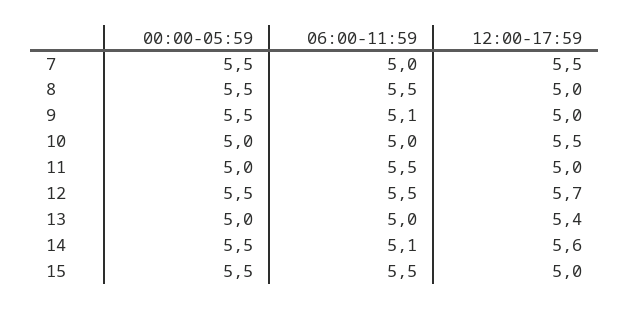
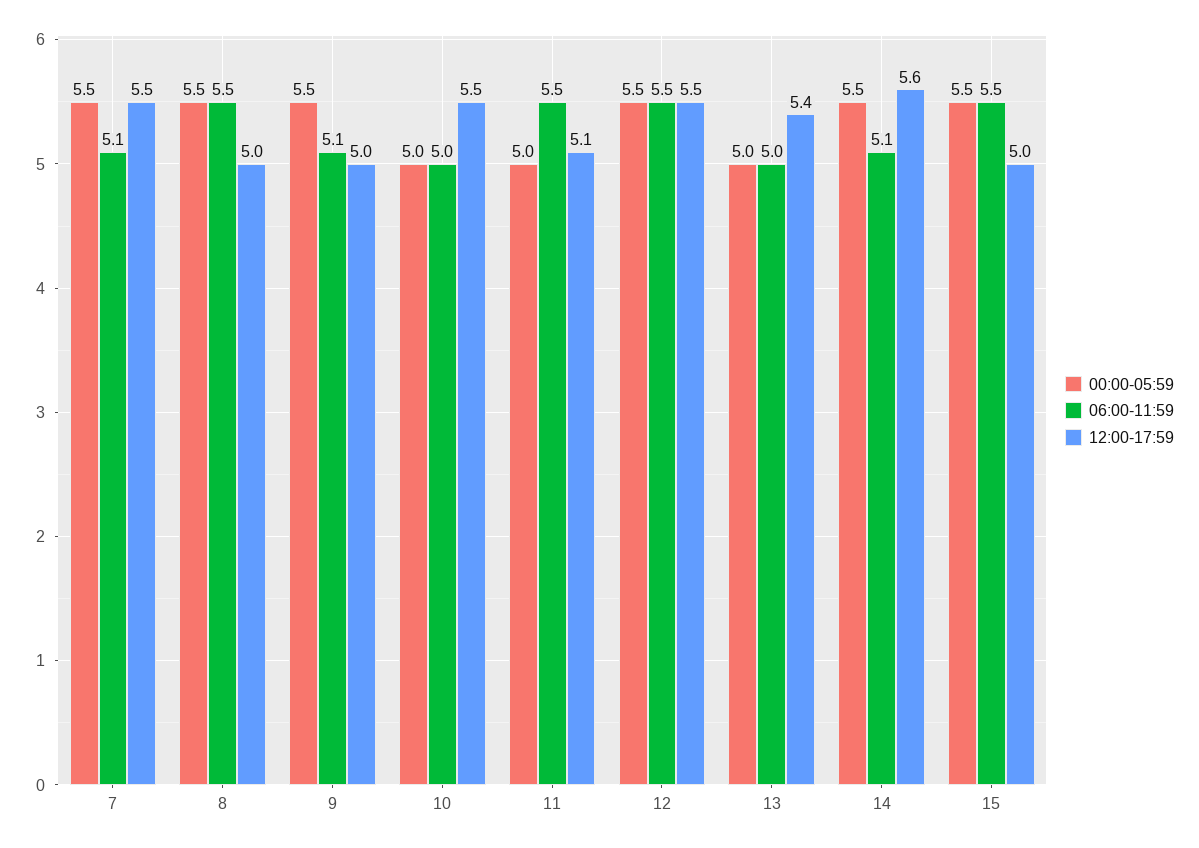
06:00-11:59, 7: 5 -> 5.1
12:00-17:59, 11: 5 -> 5.1
12:00-17:59, 12: 5.7 -> 5.5

